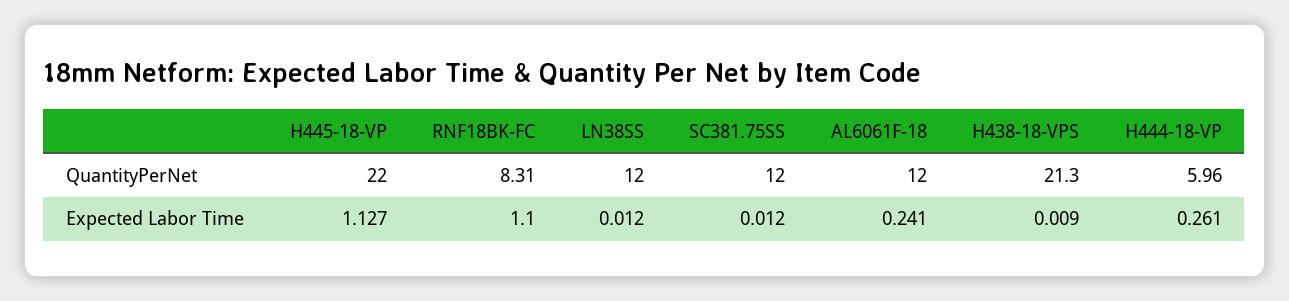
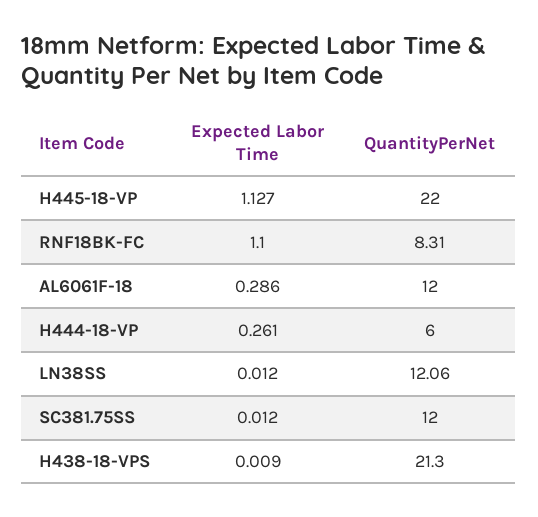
LN38SS, QuantityPerNet: 12 -> 12.06
H444-18-VP, QuantityPerNet: 5.96 -> 6
AL6061F-18, Expected Labor Time: 0.241 -> 0.286

